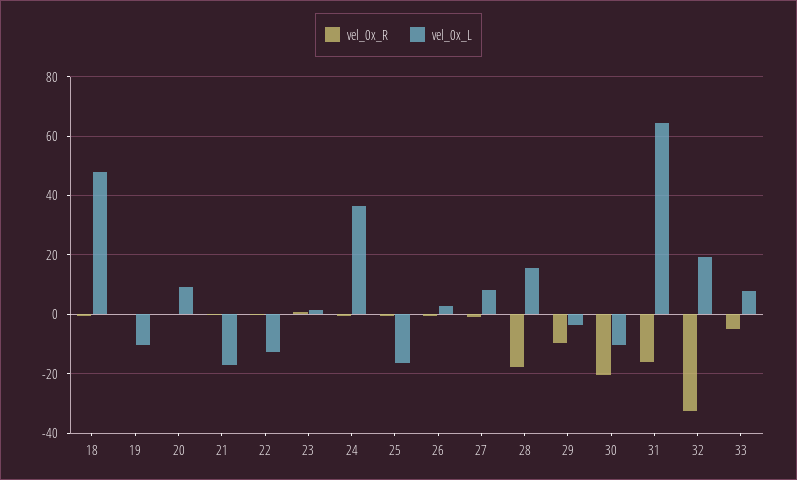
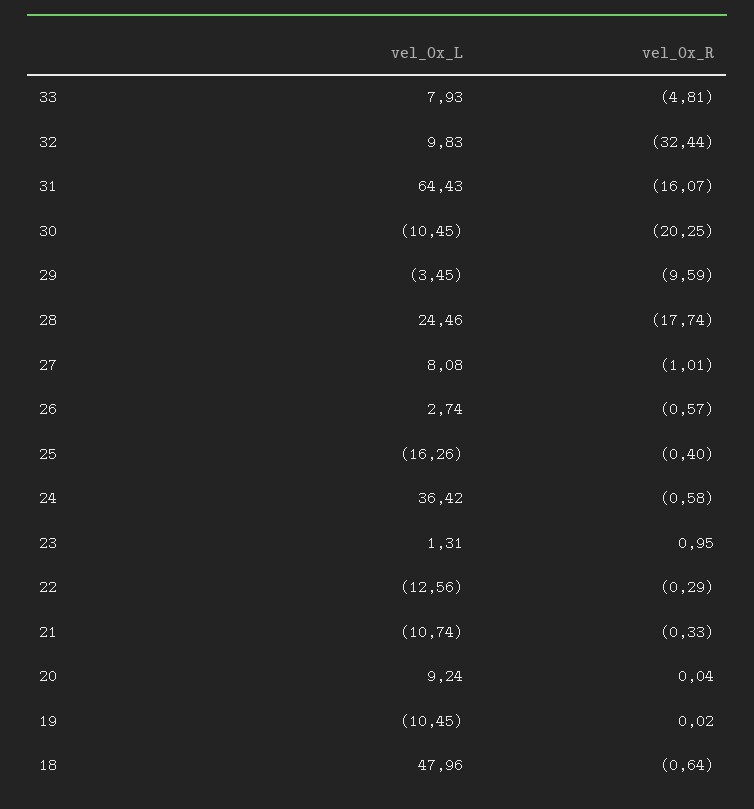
vel_0x_L, 21: -17.5 -> -10.74
vel_0x_L, 28: 15 -> 24.46
vel_0x_L, 32: 20 -> 9.83

